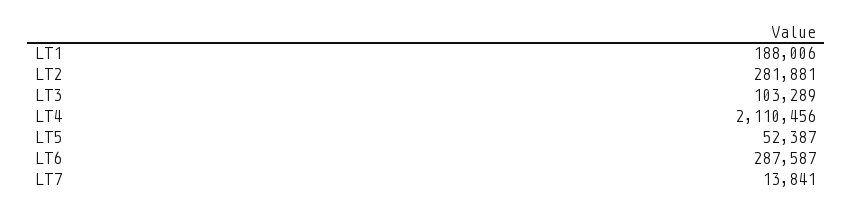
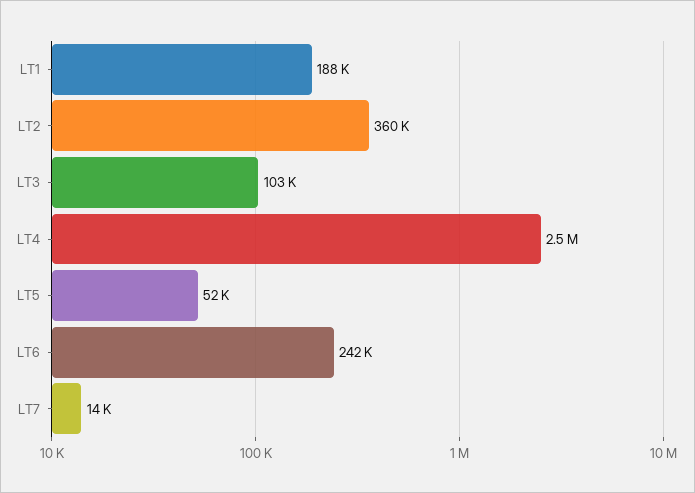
LT2: 281881 -> 360000
LT4: 2110456 -> 2500000
LT6: 287587 -> 242000

